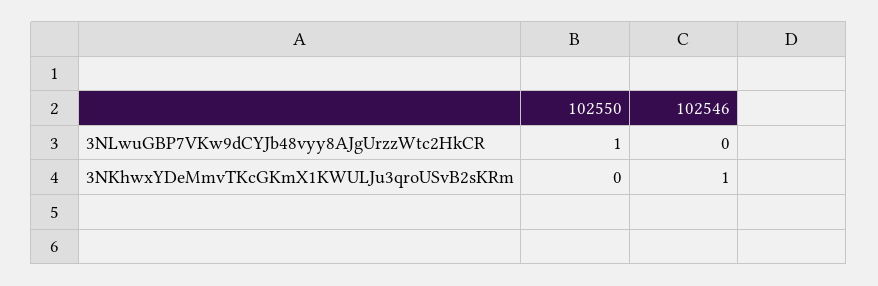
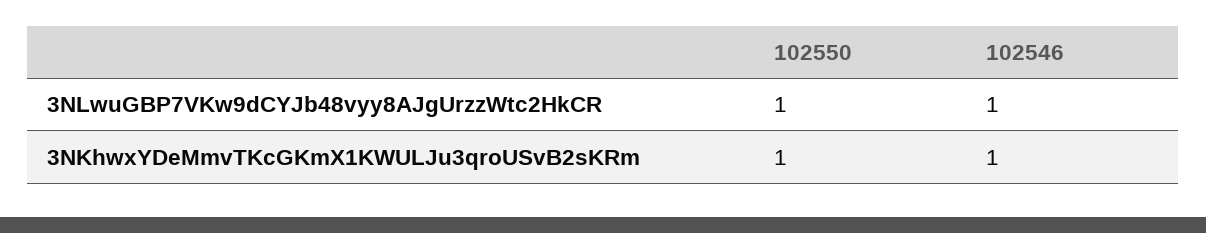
102546, 3NLwuGBP7VKw9dCYJb48vyy8AJgUrzzWtc2HkCR: 0 -> 1
102550, 3NKhwxYDeMmvTKcGKmX1KWULJu3qroUSvB2sKRm: 0 -> 1

